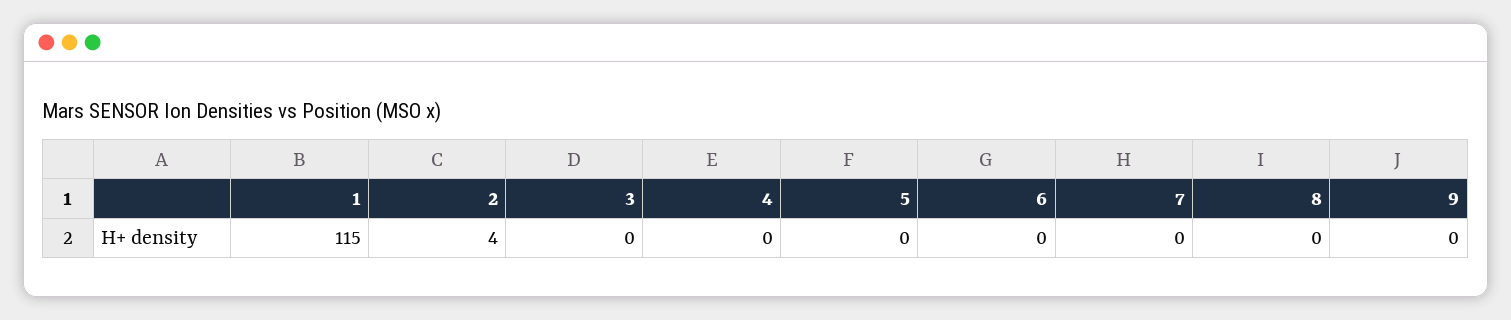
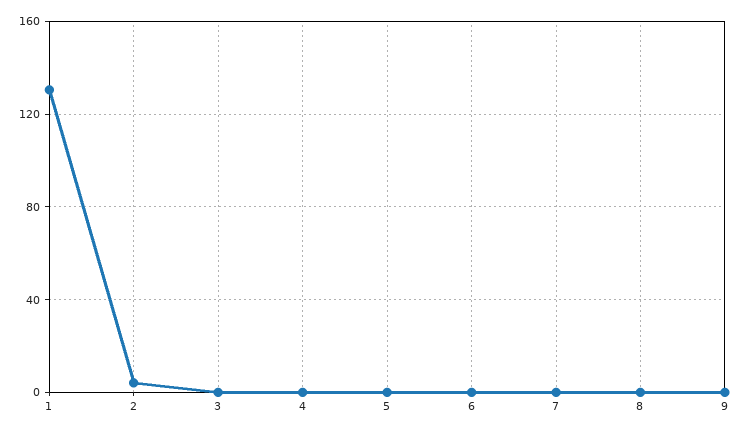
1: 115 -> 130

